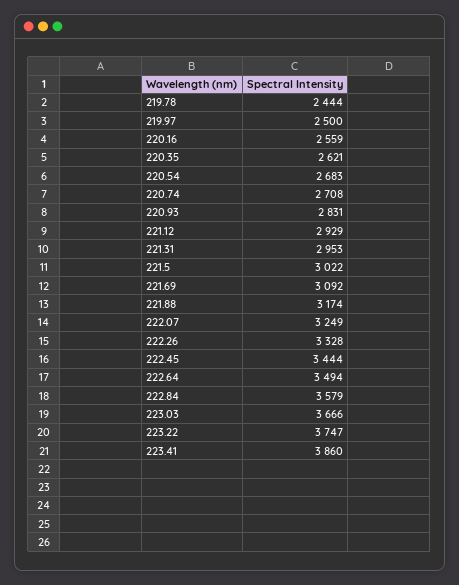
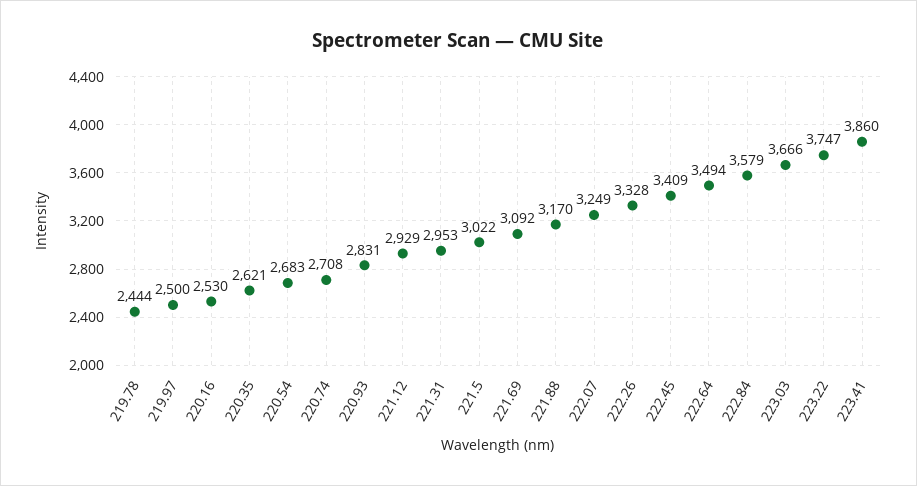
220.16: 2559 -> 2530
221.88: 3174 -> 3170
222.45: 3444 -> 3409

